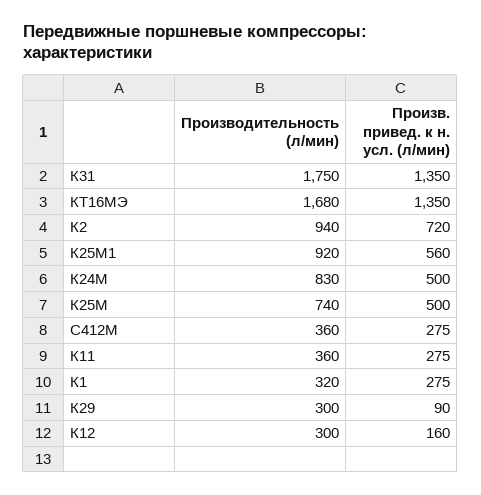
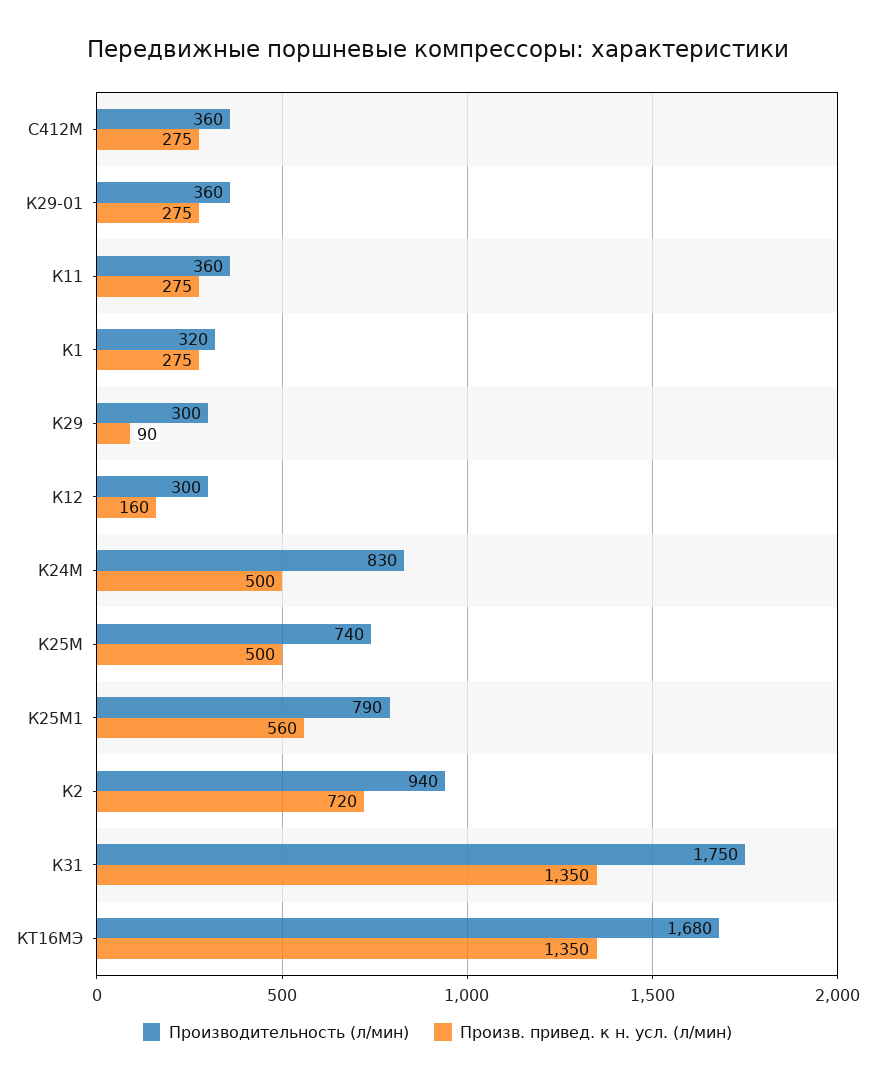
Производительность (л/мин), К25М1: 920 -> 790
Производительность (л/мин), К29-01: none -> 360
Произв. привед. к н. усл. (л/мин), К29-01: none -> 275

